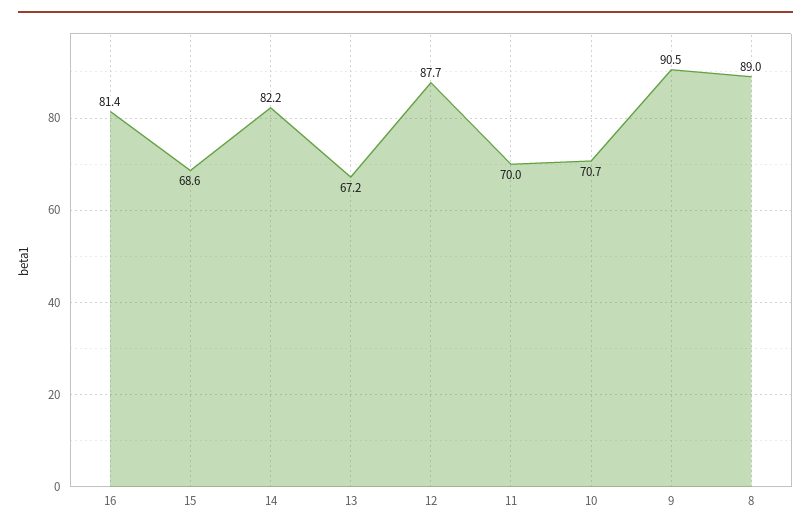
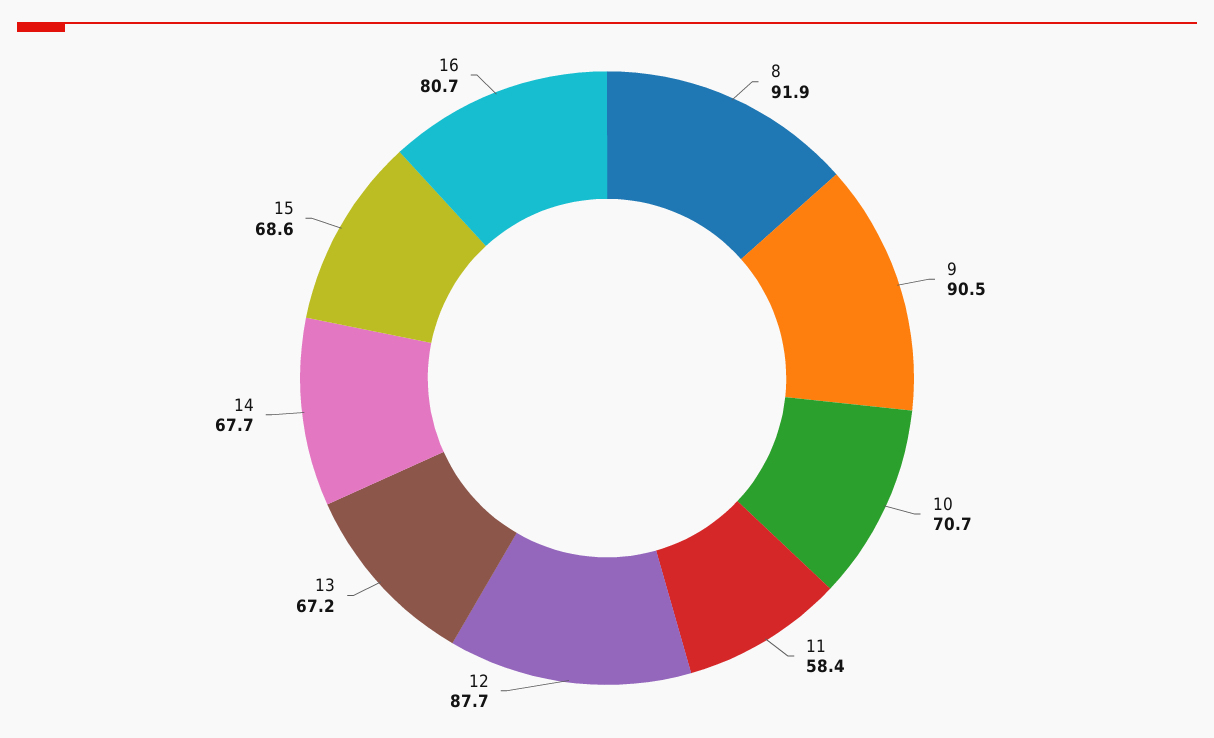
16: 81.4 -> 80.7
14: 82.2 -> 67.7
11: 70 -> 58.4
8: 89 -> 91.9

